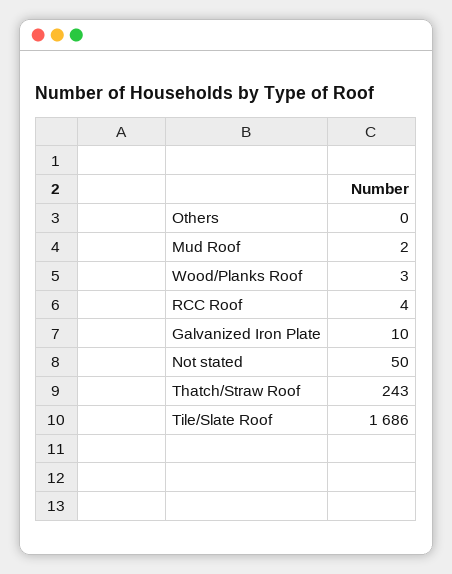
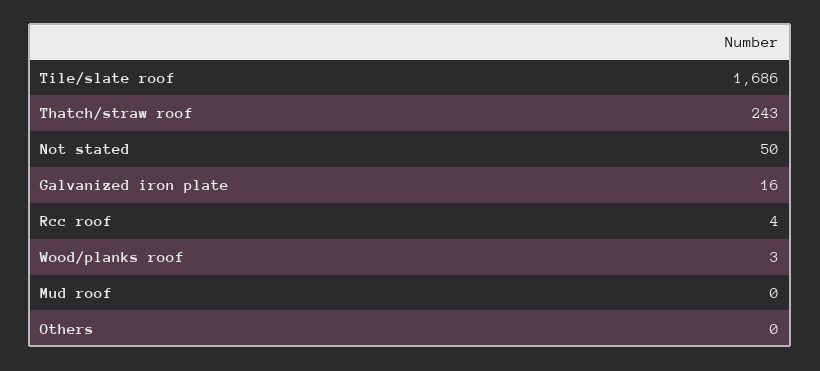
Mud Roof: 2 -> 0
Galvanized Iron Plate: 10 -> 16

